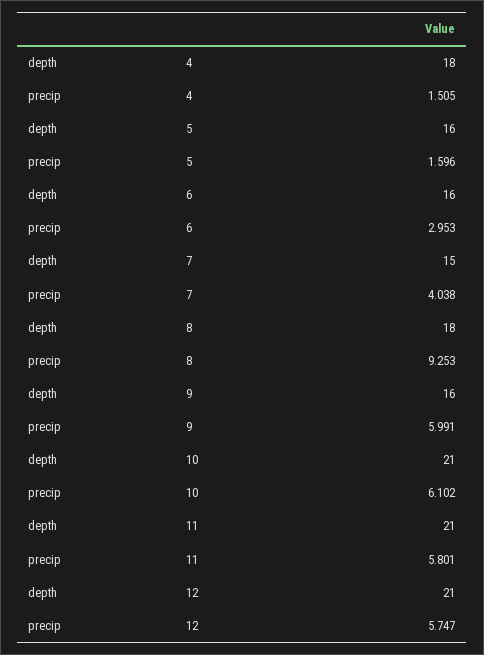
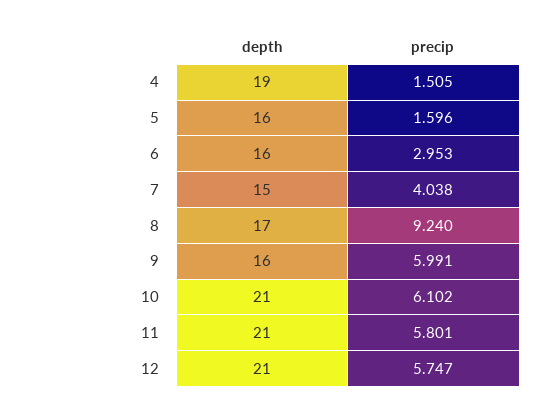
depth, 4: 18 -> 19
depth, 8: 18 -> 17
precip, 8: 9.253 -> 9.24

